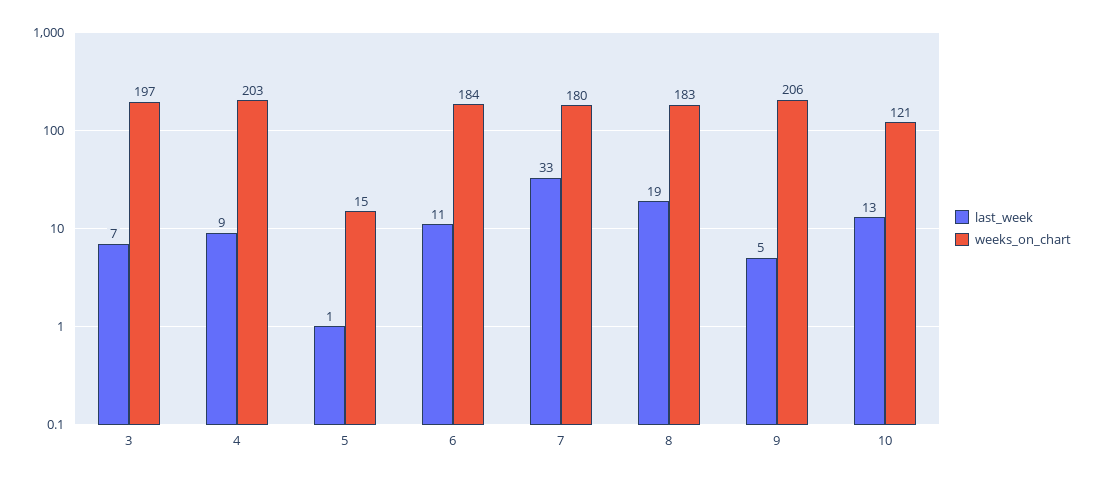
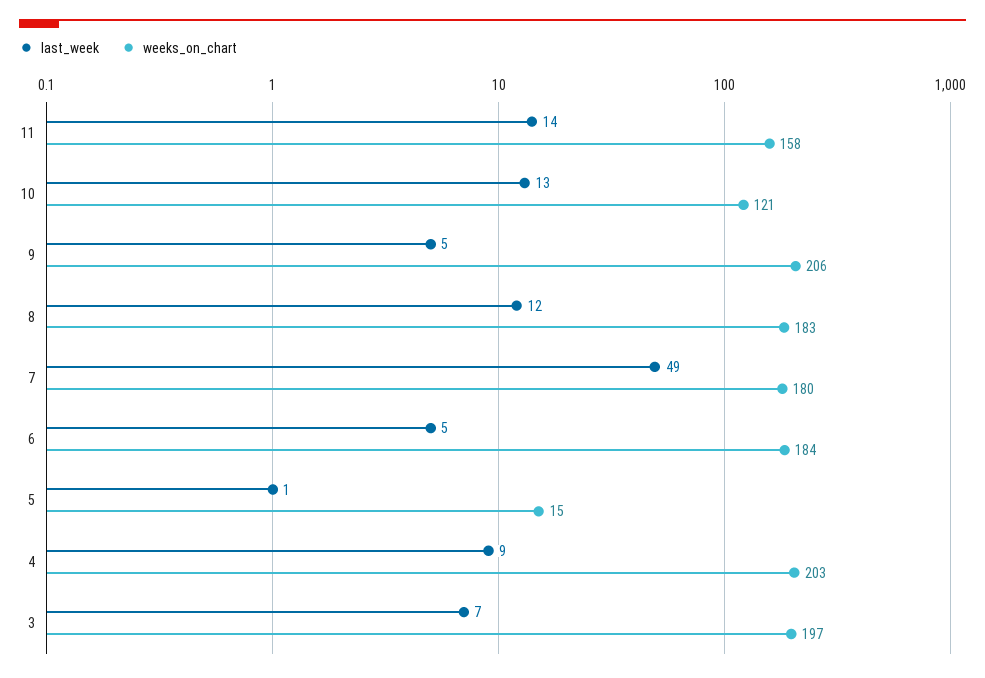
last_week, 6: 11 -> 5
last_week, 7: 33 -> 49
last_week, 8: 19 -> 12
last_week, 11: none -> 14
weeks_on_chart, 11: none -> 158

